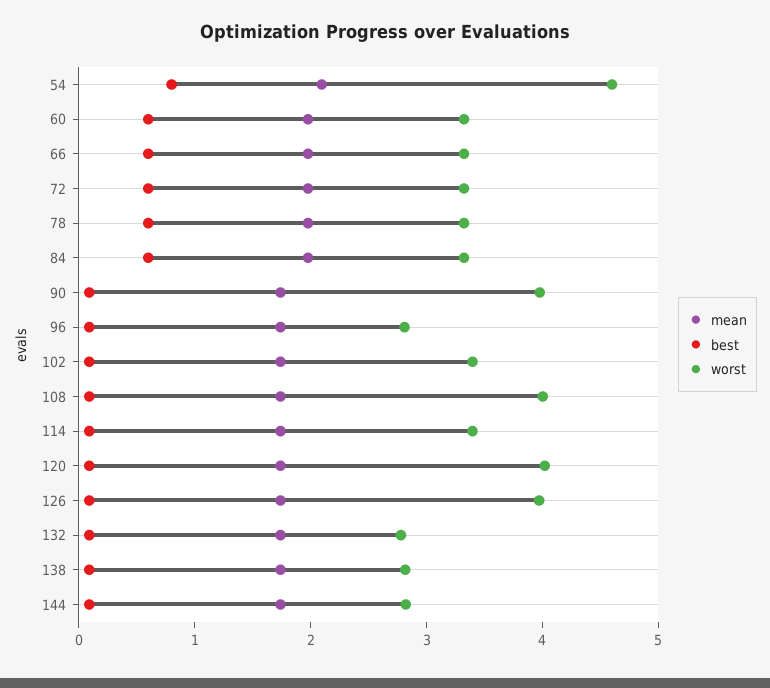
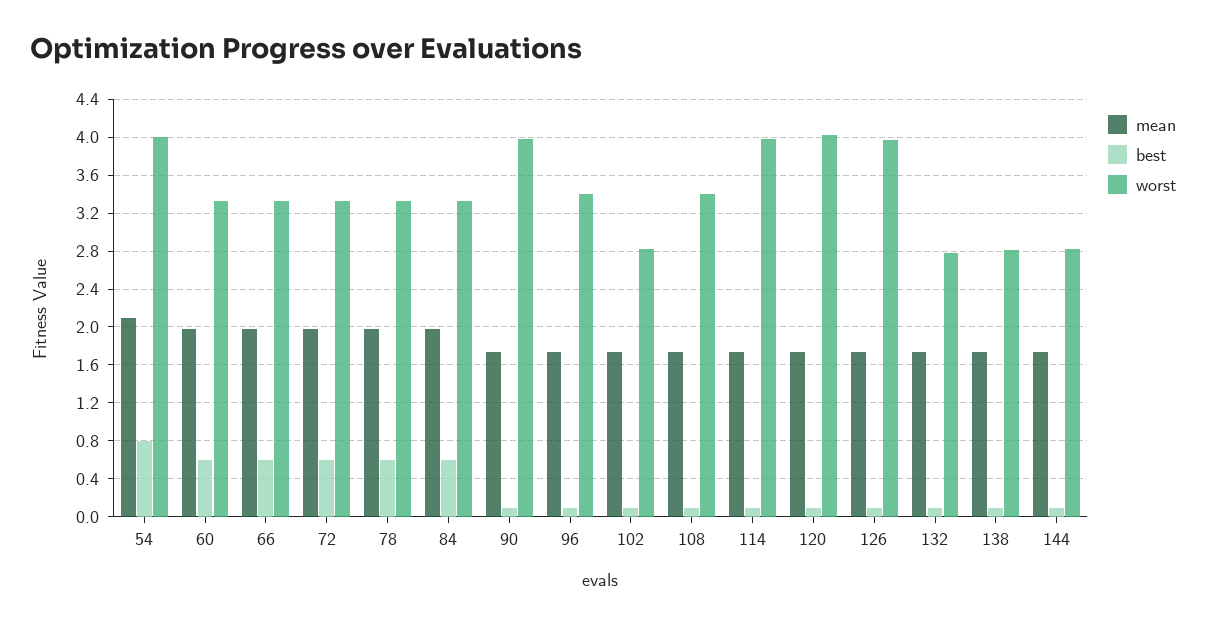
worst, 54: 4.6 -> 4
worst, 96: 2.8 -> 3.4
worst, 102: 3.4 -> 2.8
worst, 108: 4 -> 3.4
worst, 114: 3.4 -> 4

